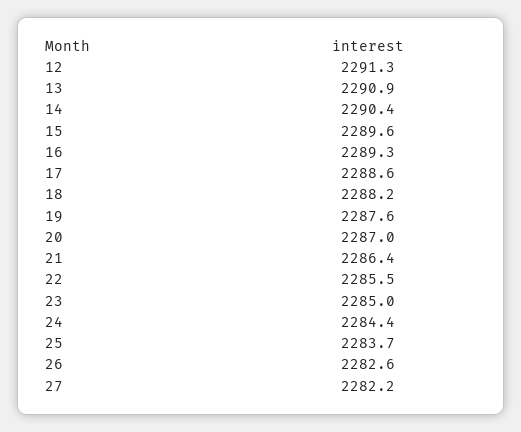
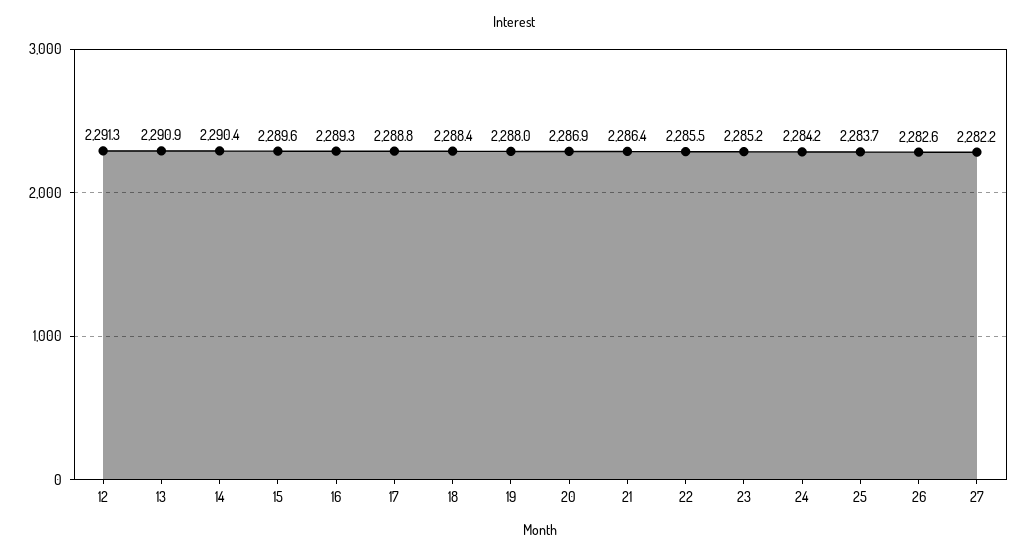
17: 2288.6 -> 2288.8
18: 2288.2 -> 2288.4
19: 2287.6 -> 2288
20: 2287 -> 2286.9
23: 2285 -> 2285.2
24: 2284.4 -> 2284.2

